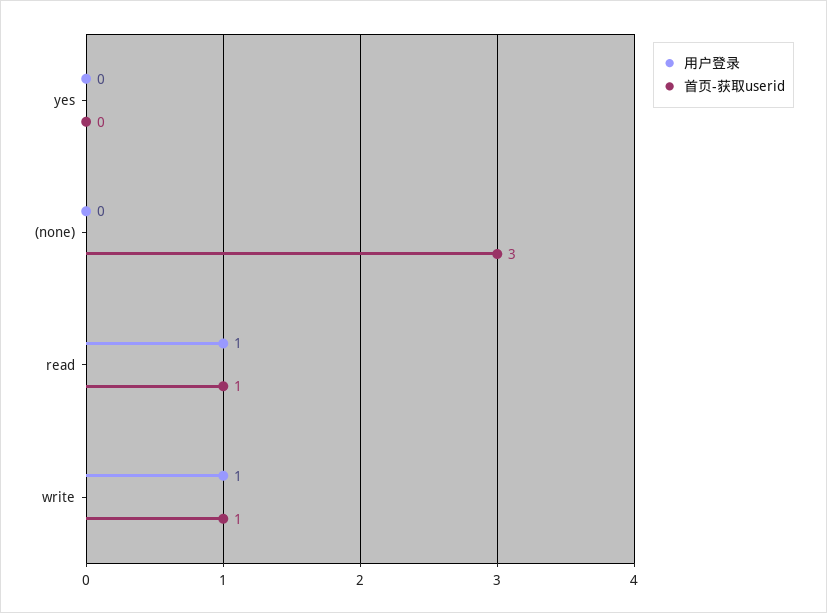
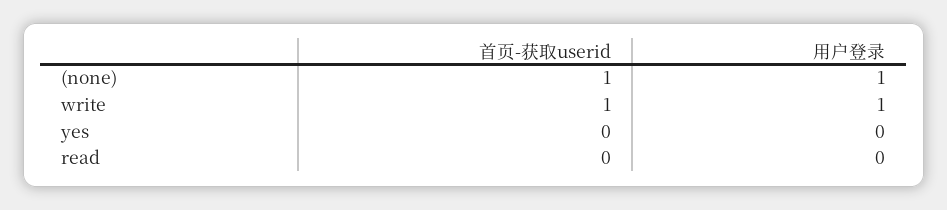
用户登录, (none): 0 -> 1
首页-获取userid, (none): 3 -> 1
用户登录, read: 1 -> 0
首页-获取userid, read: 1 -> 0

